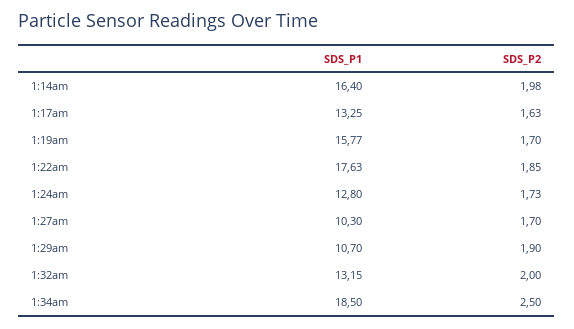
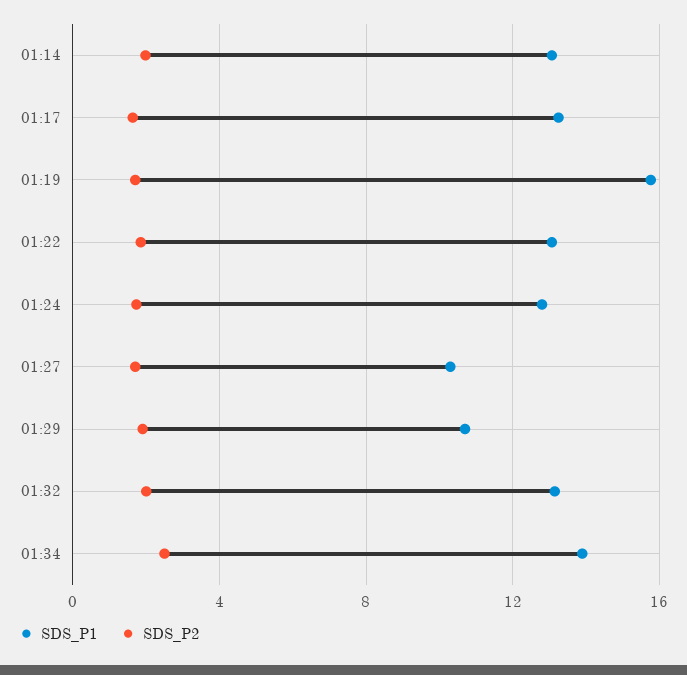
SDS_P1, 1:14am: 16.4 -> 13
SDS_P1, 1:22am: 17.63 -> 13
SDS_P1, 1:34am: 18.5 -> 14

